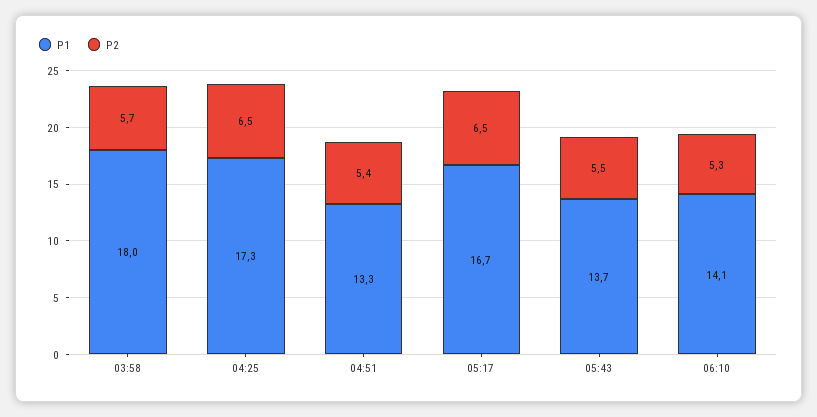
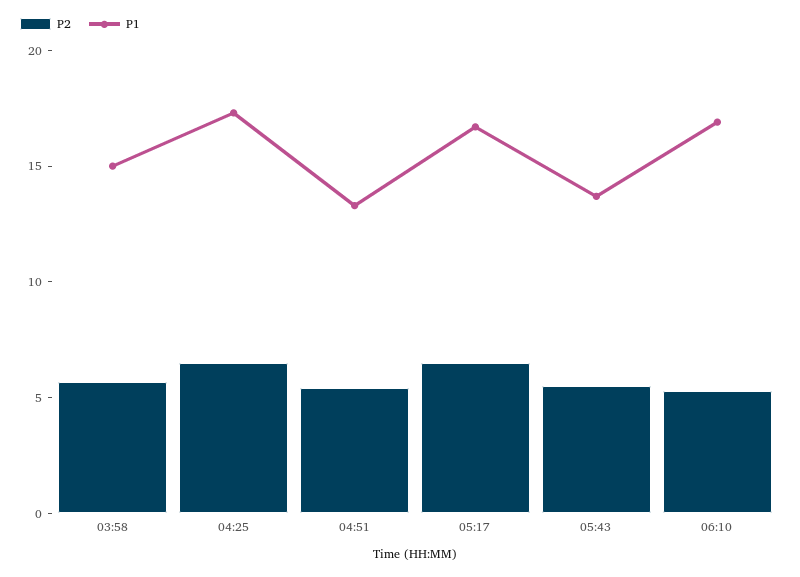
P1, 03:58: 18 -> 15
P1, 06:10: 14.1 -> 17

